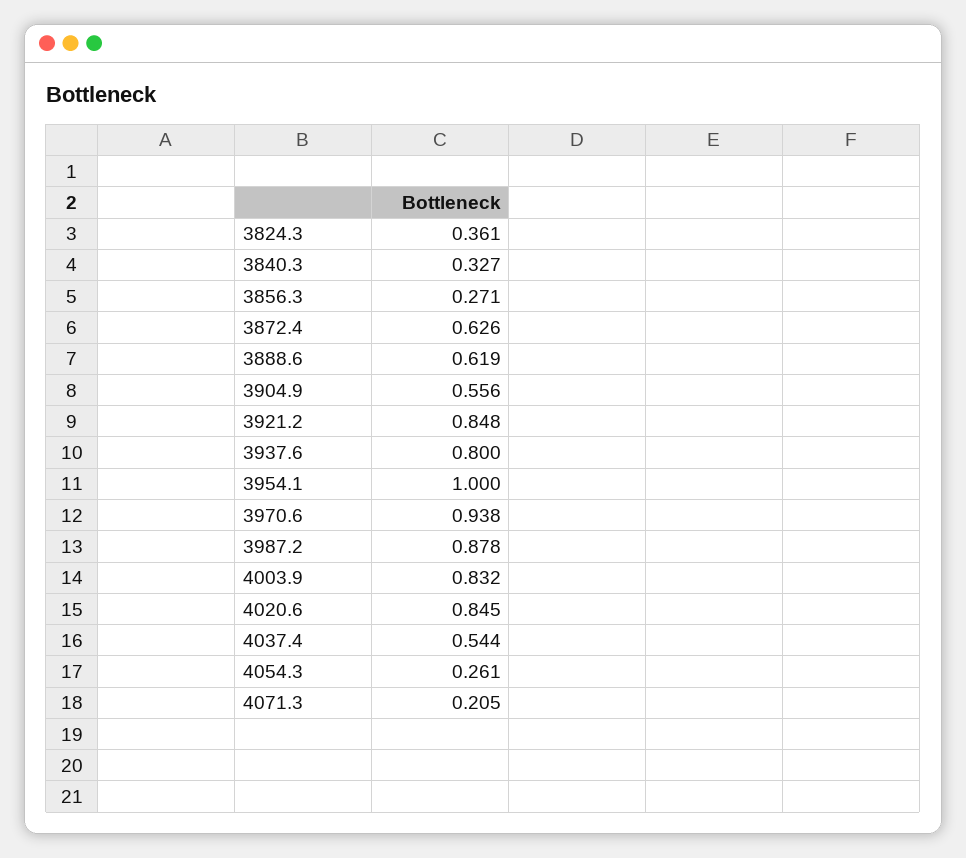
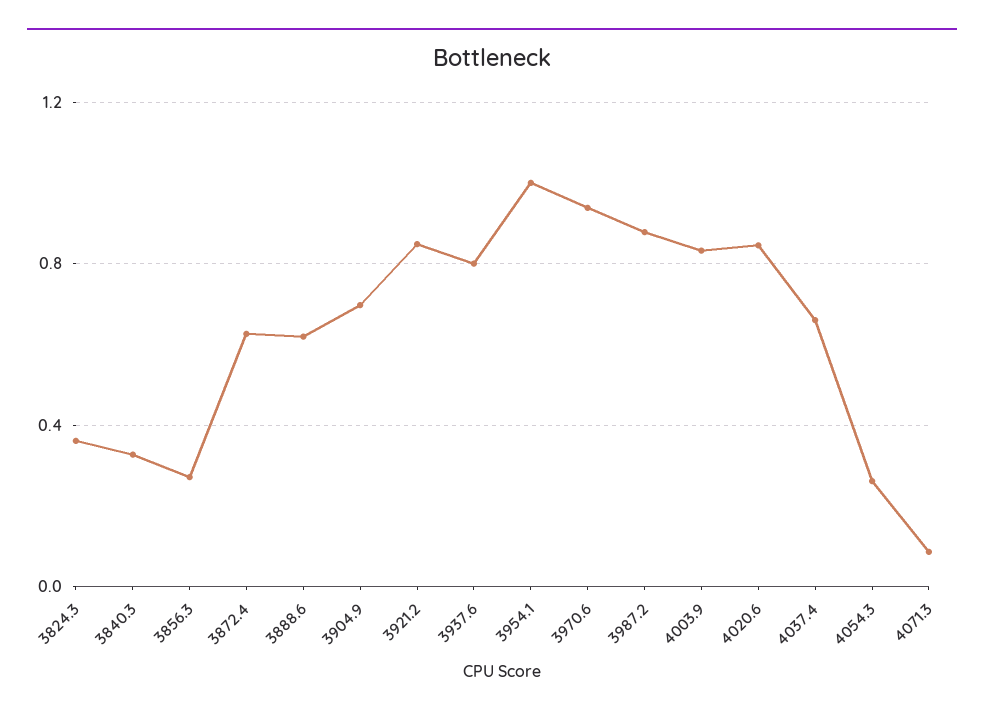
3904.9: 0.556 -> 0.7
4037.4: 0.544 -> 0.65
4071.3: 0.205 -> 0.1

